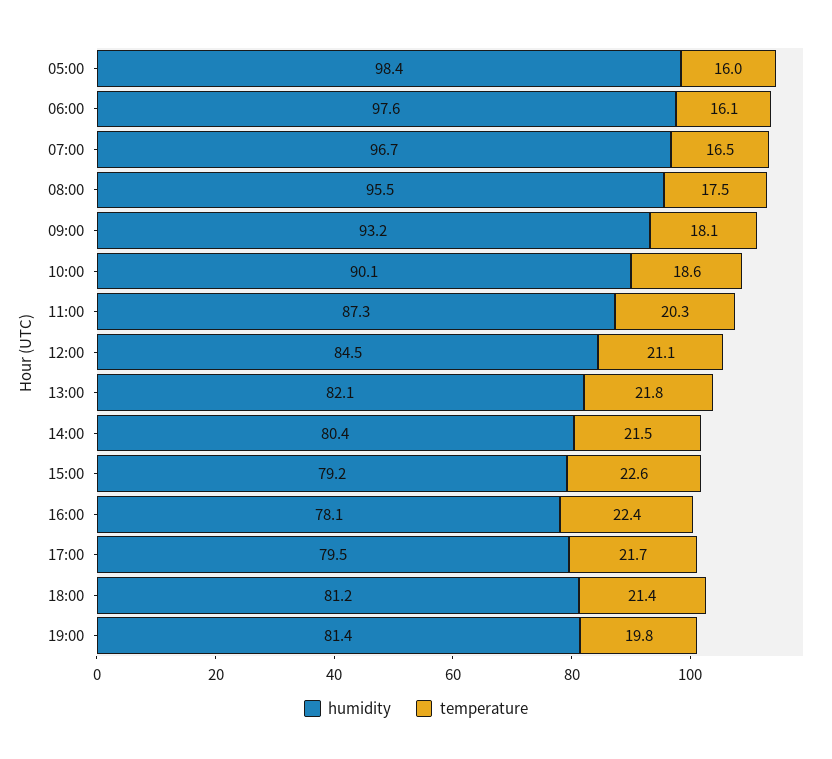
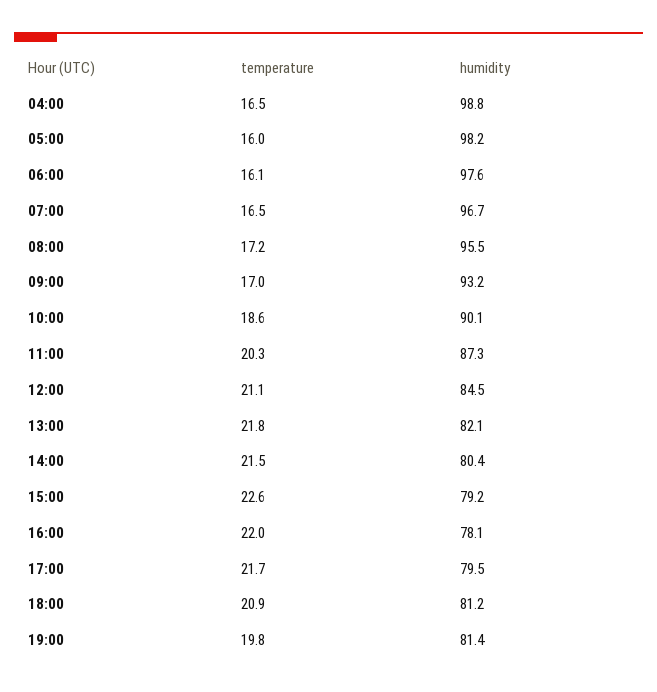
humidity, 05:00: 98.4 -> 98.2
temperature, 08:00: 17.5 -> 17.2
temperature, 09:00: 18.1 -> 17
temperature, 16:00: 22.4 -> 22
temperature, 18:00: 21.4 -> 20.9
temperature, 04:00: none -> 16.5
humidity, 04:00: none -> 98.8

